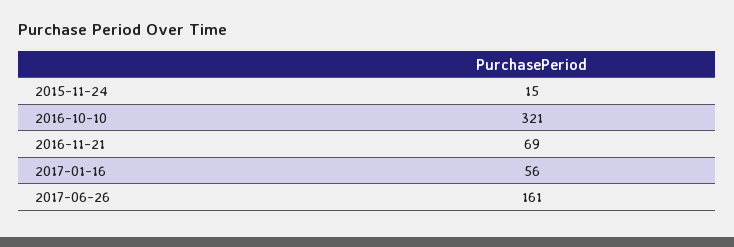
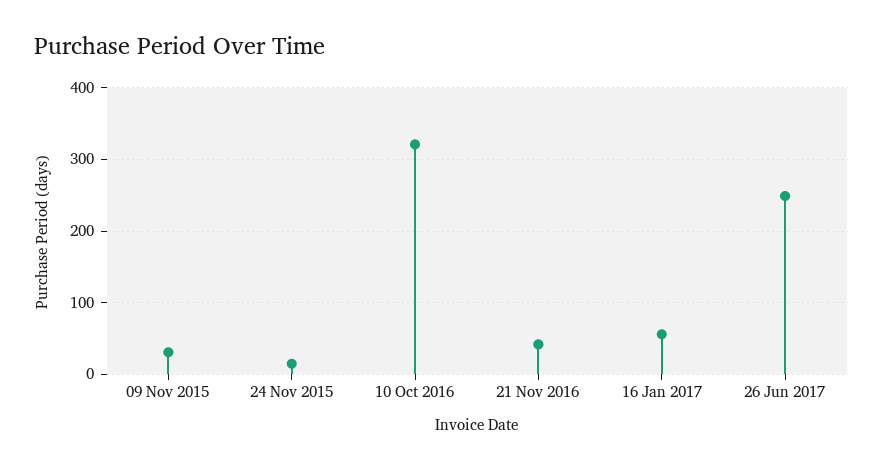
2016-11-21: 69 -> 40
2017-06-26: 161 -> 250
09 Nov 2015: none -> 30

